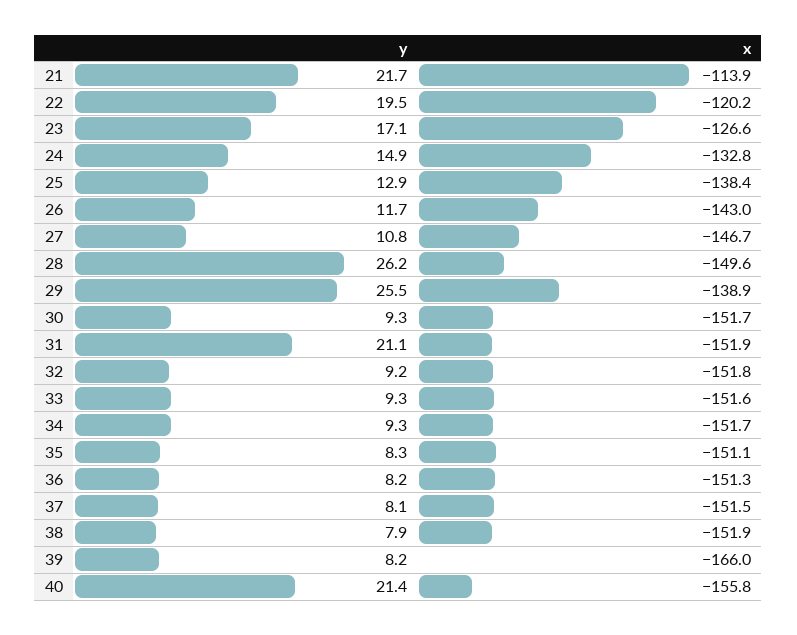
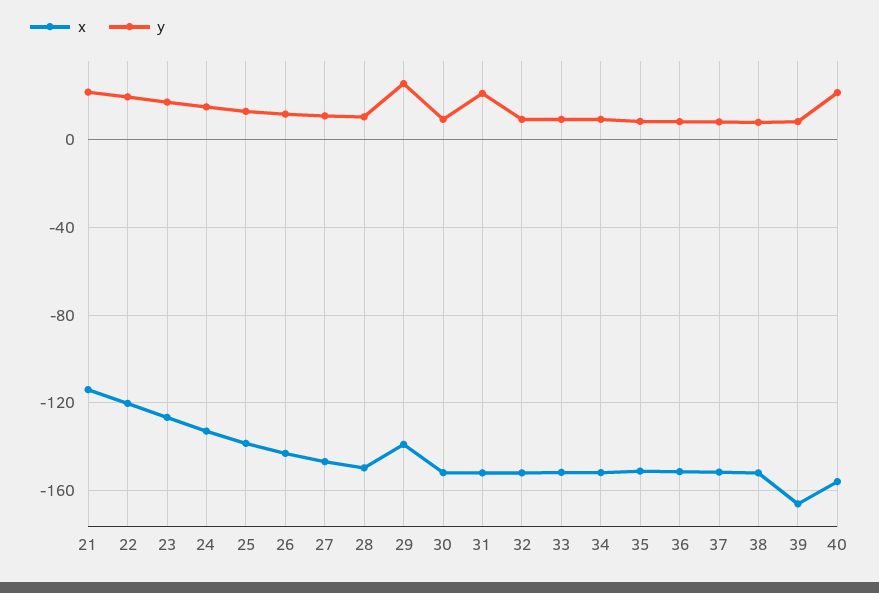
y, 28: 26.2 -> 10

